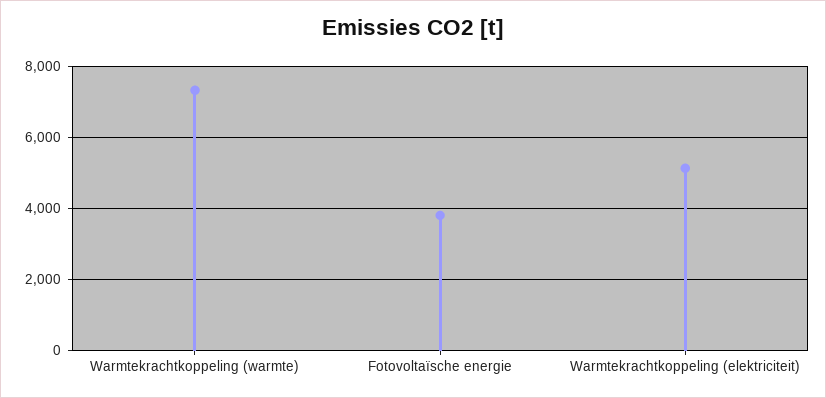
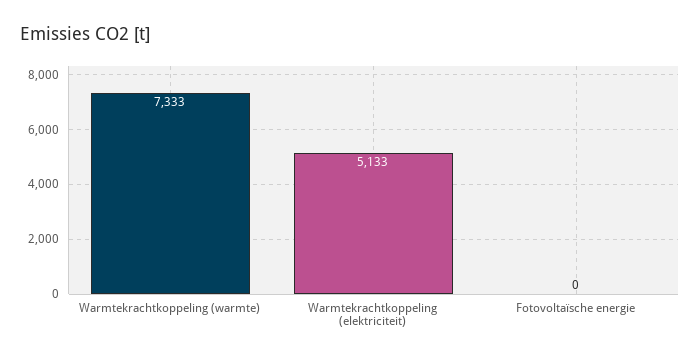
Fotovoltaïsche energie: 3800 -> 0

